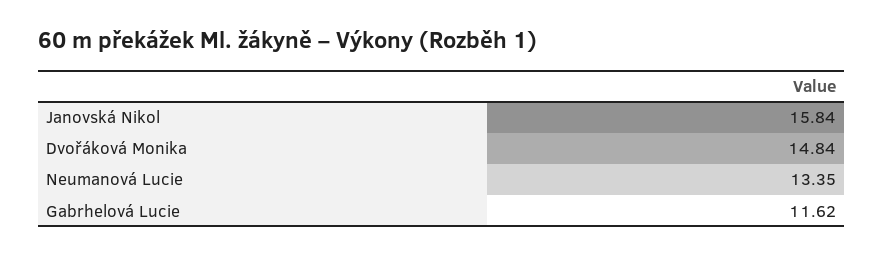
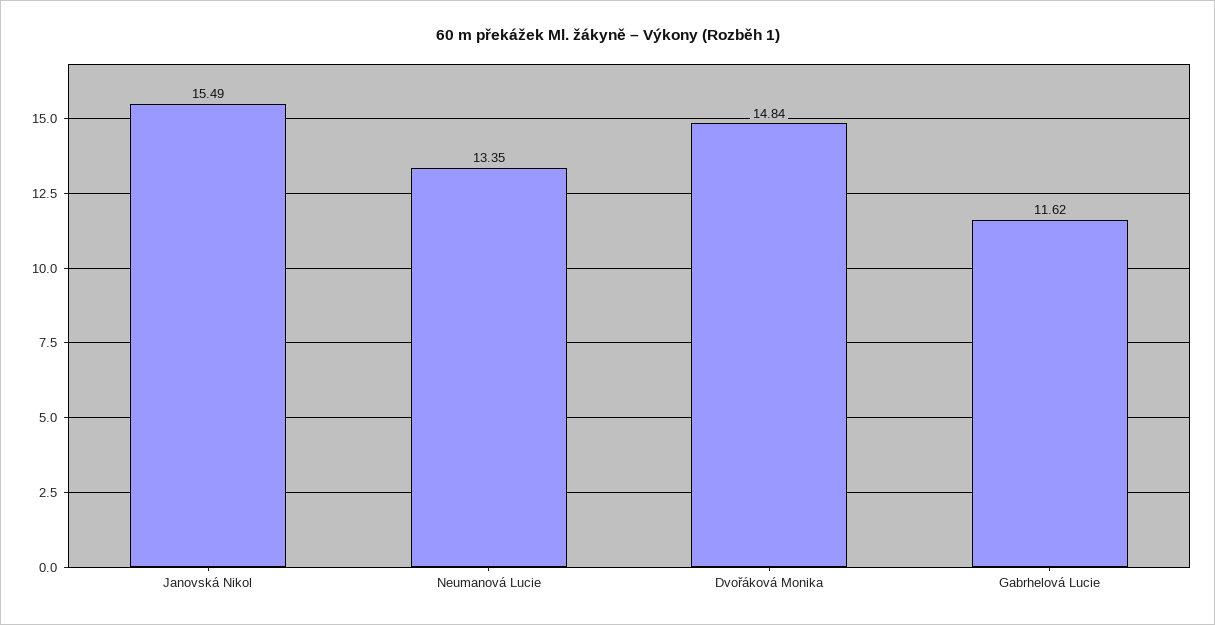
Janovská Nikol: 15.84 -> 15.49

